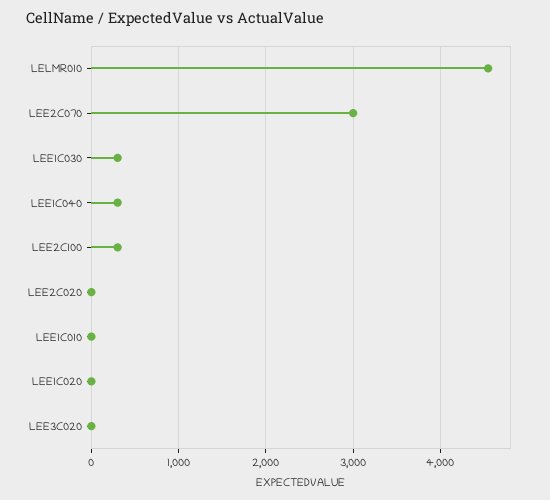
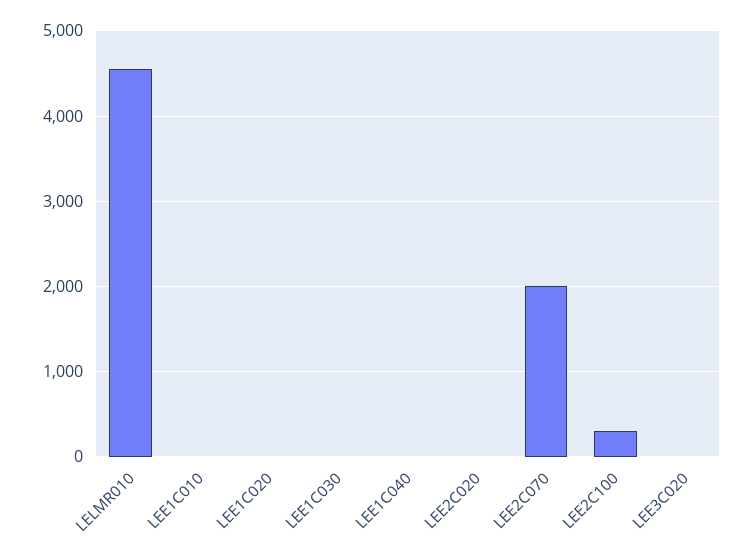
LEE2C070: 3000 -> 2000
LEE1C030: 300 -> 0
LEE1C040: 300 -> 0

